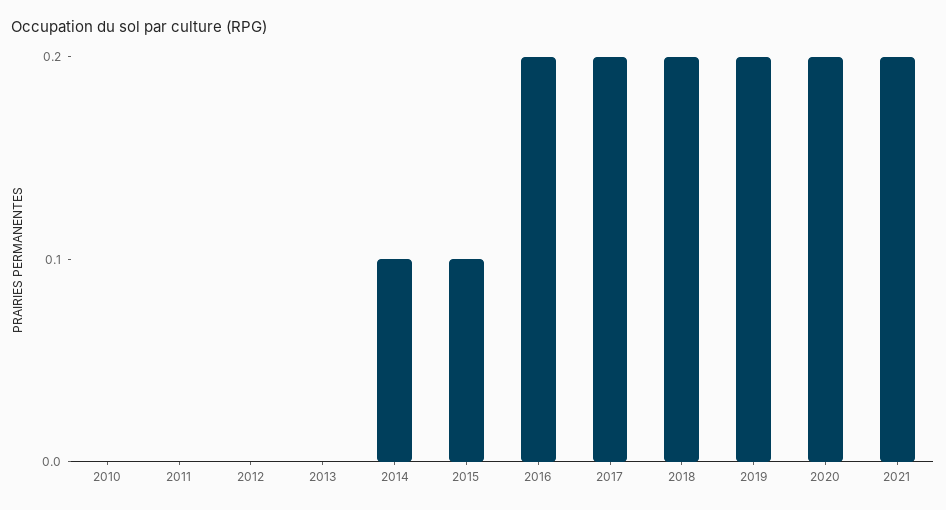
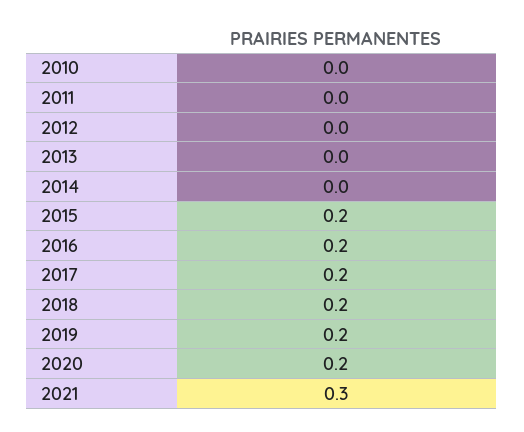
2014: 0.1 -> 0
2015: 0.1 -> 0.2
2021: 0.2 -> 0.3

